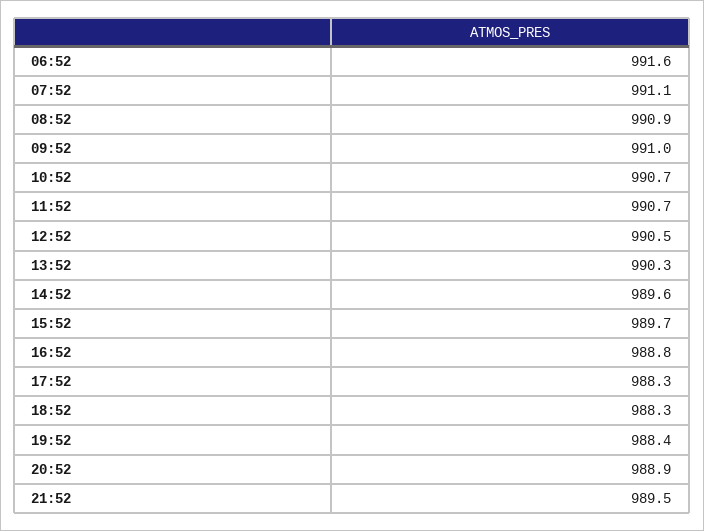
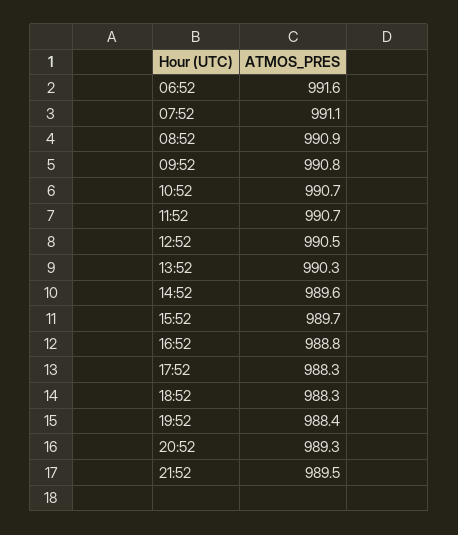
09:52: 991 -> 990.8
20:52: 988.9 -> 989.3

